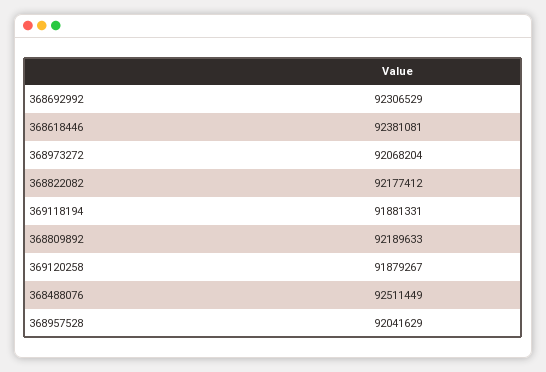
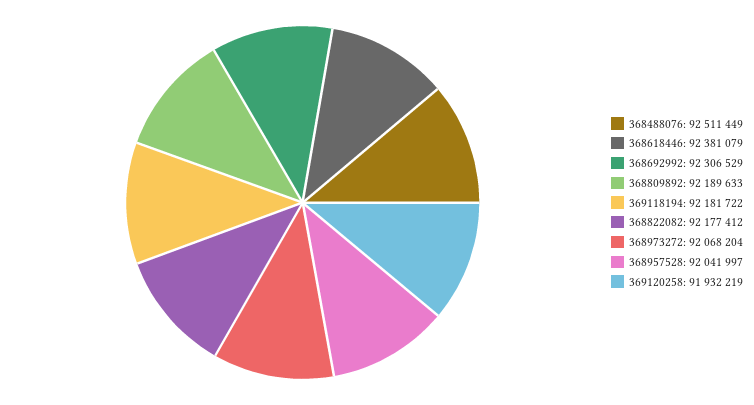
368618446: 92381081 -> 92381079
369118194: 91881331 -> 92181722
369120258: 91879267 -> 91932219
368957528: 92041629 -> 92041997

